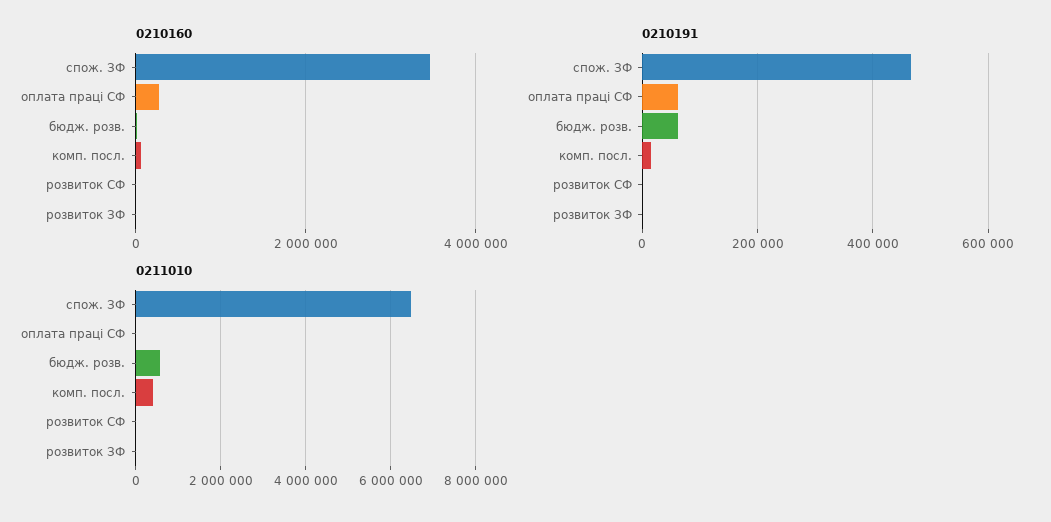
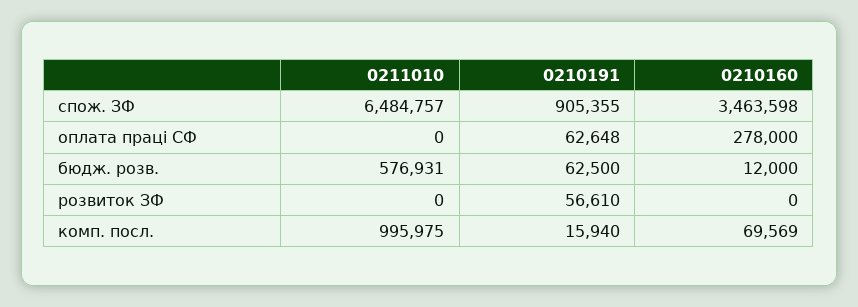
0210160, розвиток СФ: 0 -> none
0210191, спож. ЗФ: 460000 -> 905355
0210191, розвиток СФ: 0 -> none
0210191, розвиток ЗФ: 0 -> 56610
0211010, комп. посл.: 400000 -> 995975
0211010, розвиток СФ: 0 -> none

